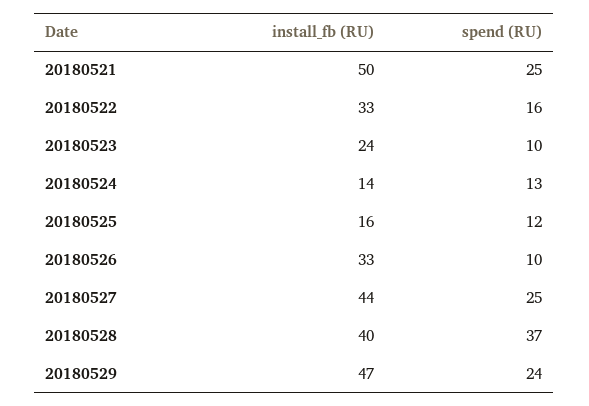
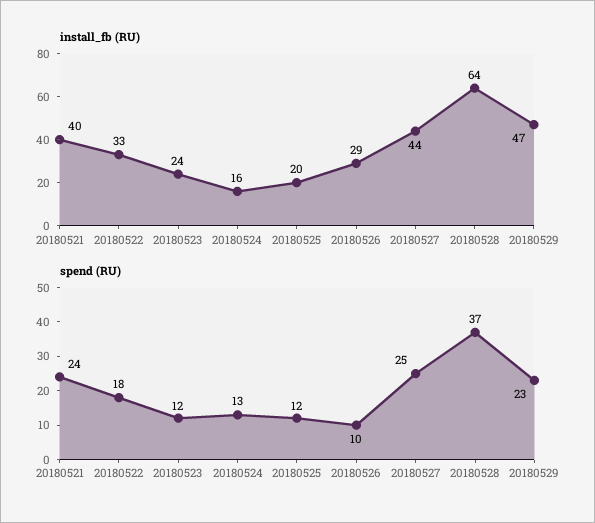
install_fb (RU), 20180521: 50 -> 40
spend (RU), 20180521: 25 -> 24
spend (RU), 20180522: 16 -> 18
spend (RU), 20180523: 10 -> 12
install_fb (RU), 20180524: 14 -> 16
install_fb (RU), 20180525: 16 -> 20
install_fb (RU), 20180526: 33 -> 29
install_fb (RU), 20180528: 40 -> 64
spend (RU), 20180529: 24 -> 23

